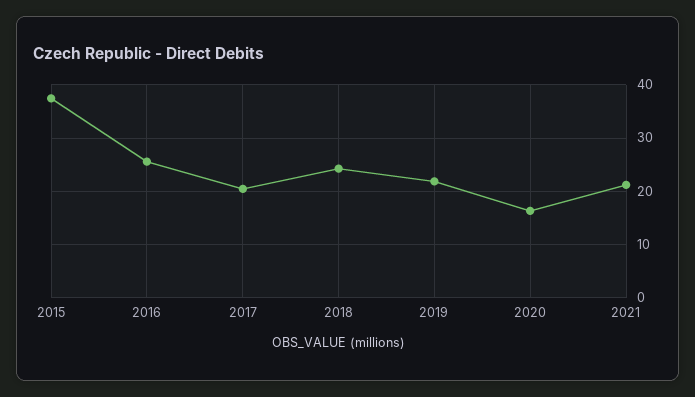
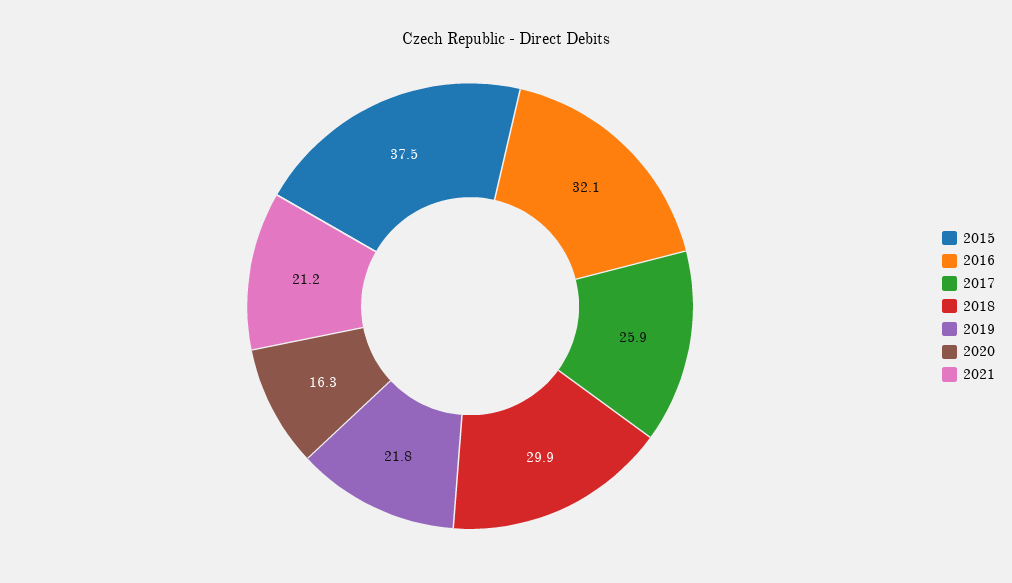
2016: 26 -> 32.1
2017: 20 -> 25.9
2018: 24 -> 29.9

